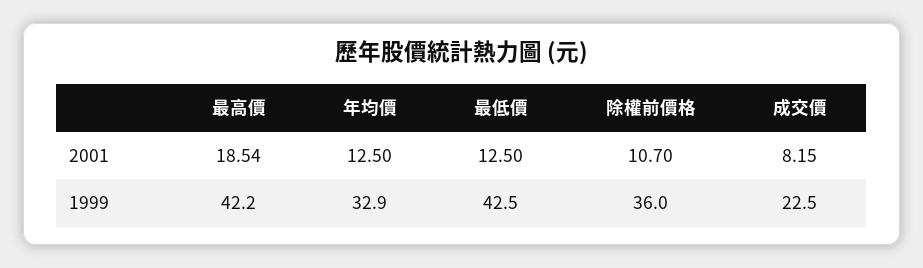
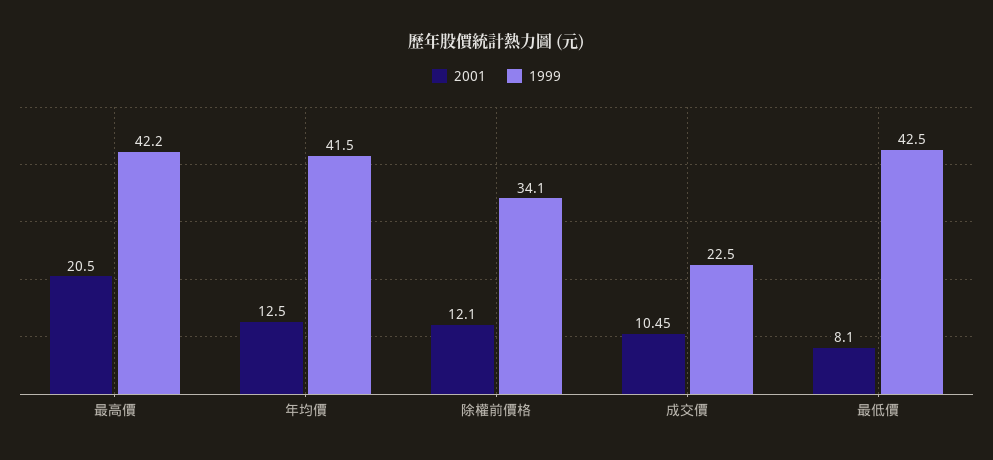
2001, 最高價: 18.54 -> 20.5
2001, 最低價: 12.5 -> 8.1
2001, 除權前價格: 10.7 -> 12.1
2001, 成交價: 8.15 -> 10.45
1999, 年均價: 32.9 -> 41.5
1999, 除權前價格: 36 -> 34.1

